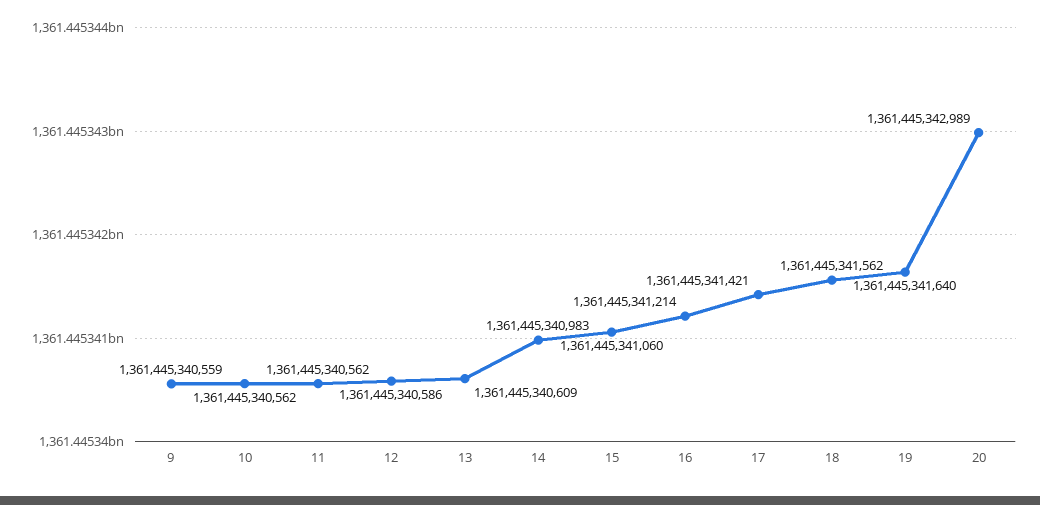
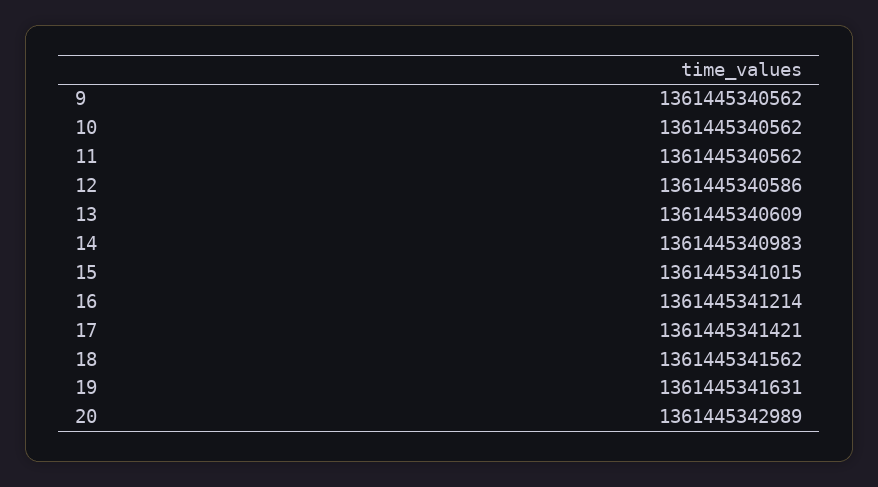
9: 1361445340559 -> 1361445340562
15: 1361445341060 -> 1361445341015
19: 1361445341640 -> 1361445341631

